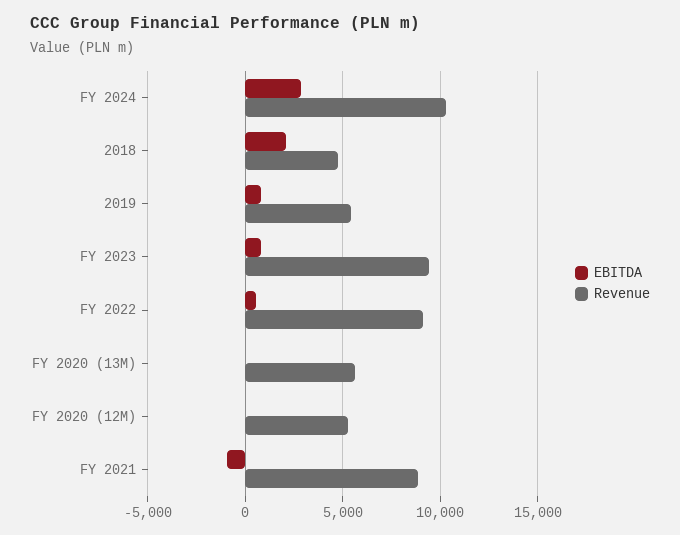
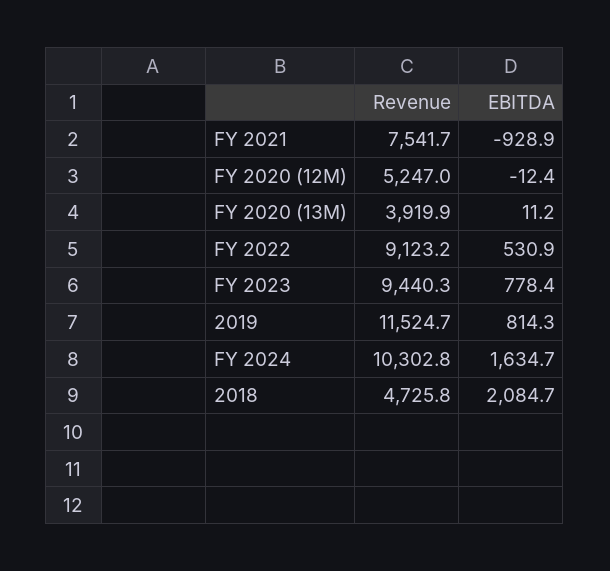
EBITDA, FY 2024: 3000 -> 1634.7
Revenue, 2019: 5500 -> 11524.7
Revenue, FY 2020 (13M): 5500 -> 3919.9
Revenue, FY 2021: 9000 -> 7541.7

